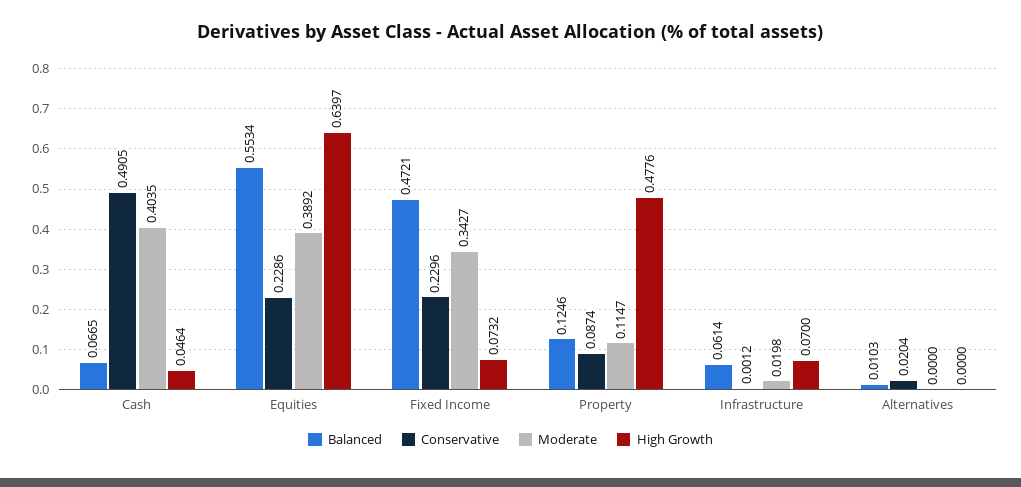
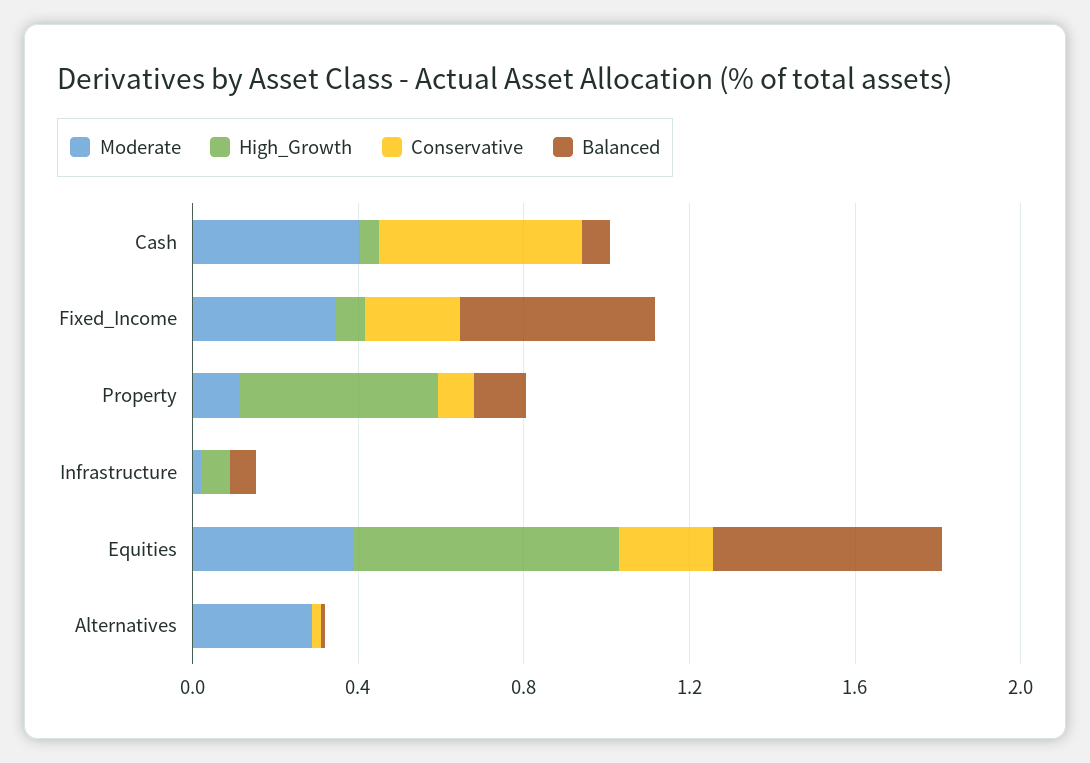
Moderate, Alternatives: 0 -> 0.3

